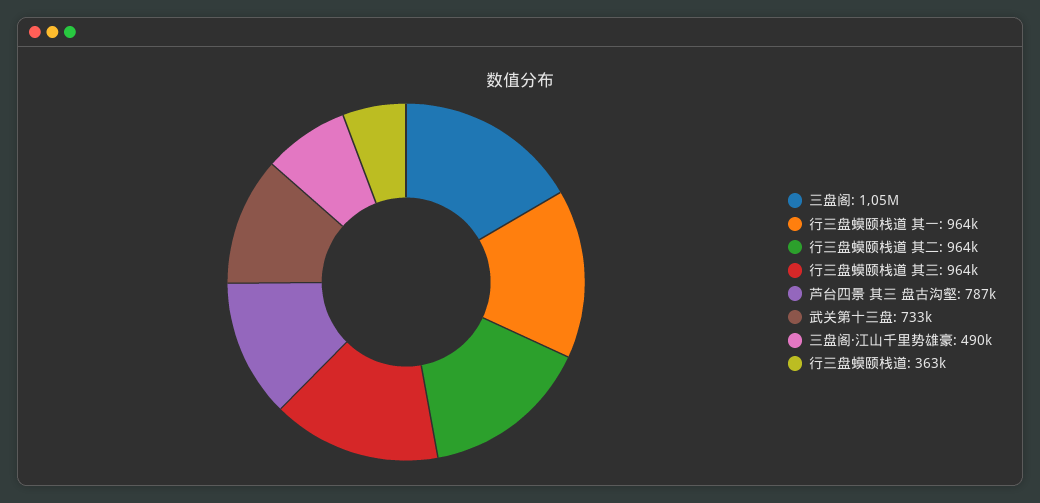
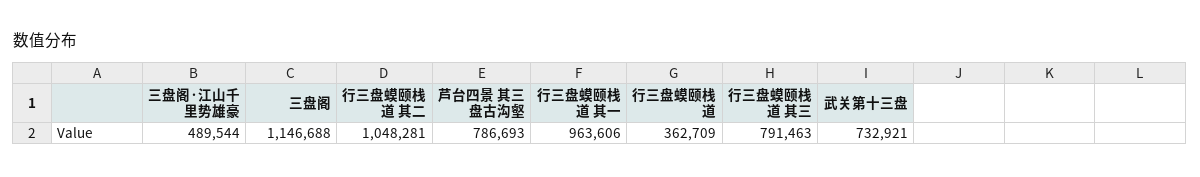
三盘阁: 1050000 -> 1146688
行三盘蟆颐栈道 其二: 964000 -> 1048281
行三盘蟆颐栈道 其三: 964000 -> 791463

